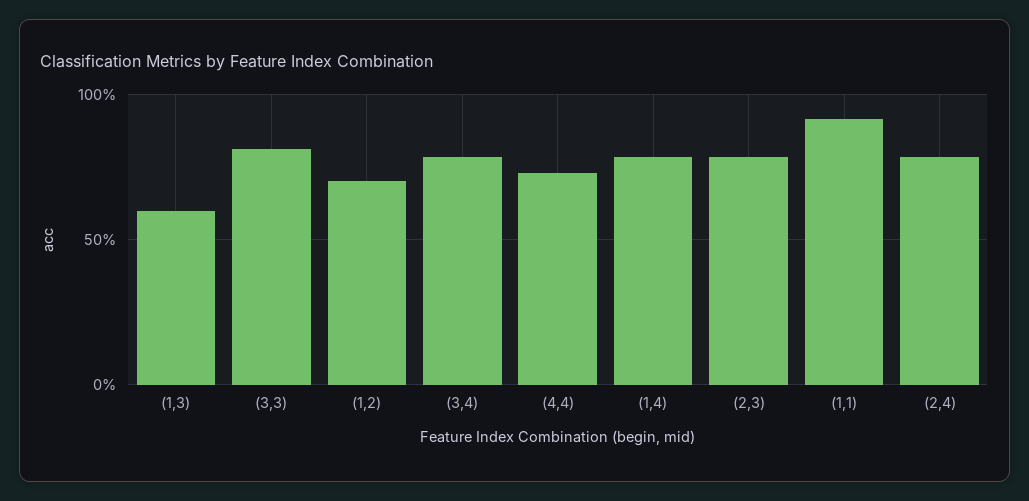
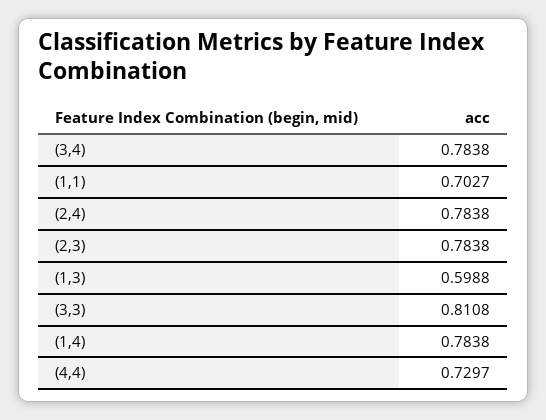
(1,2): 0.7 -> none
(1,1): 0.9 -> 0.7027

